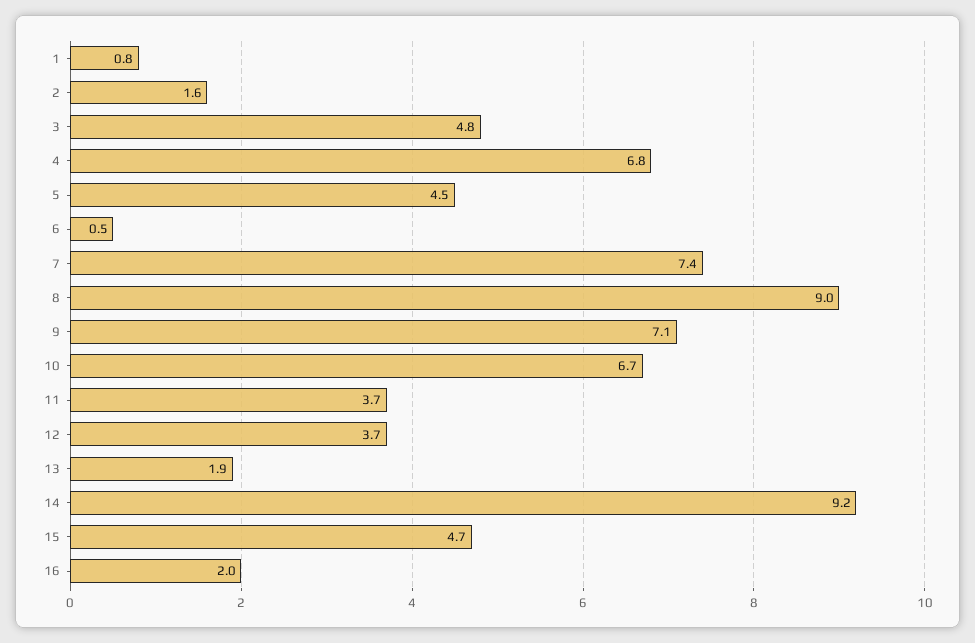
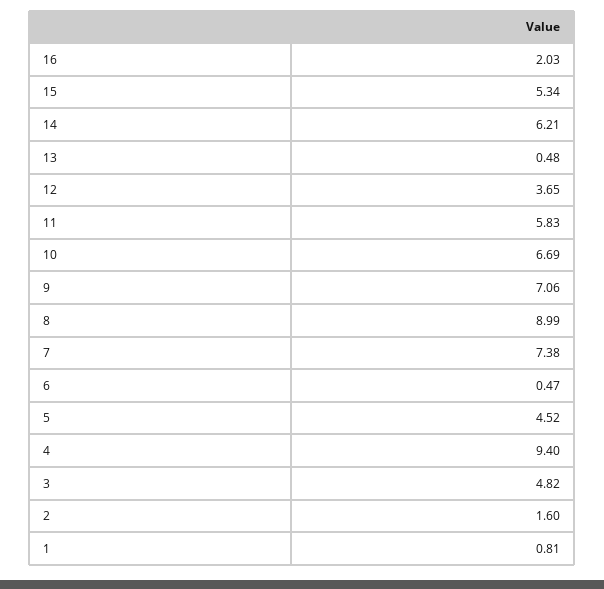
4: 6.8 -> 9.4
11: 3.7 -> 5.83
13: 1.9 -> 0.48
14: 9.2 -> 6.21
15: 4.7 -> 5.34

